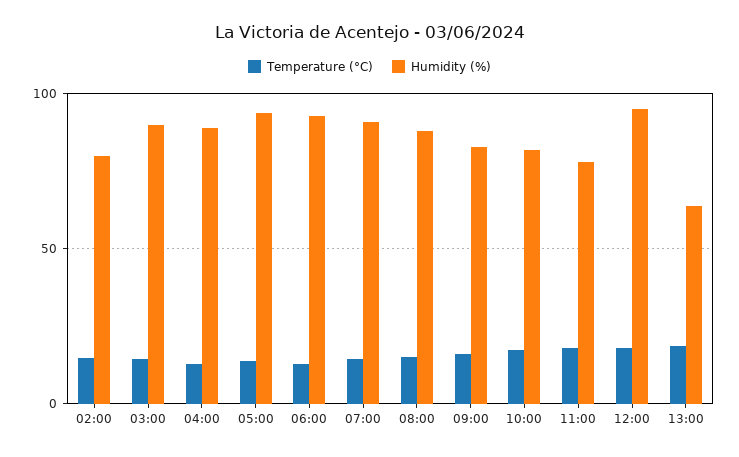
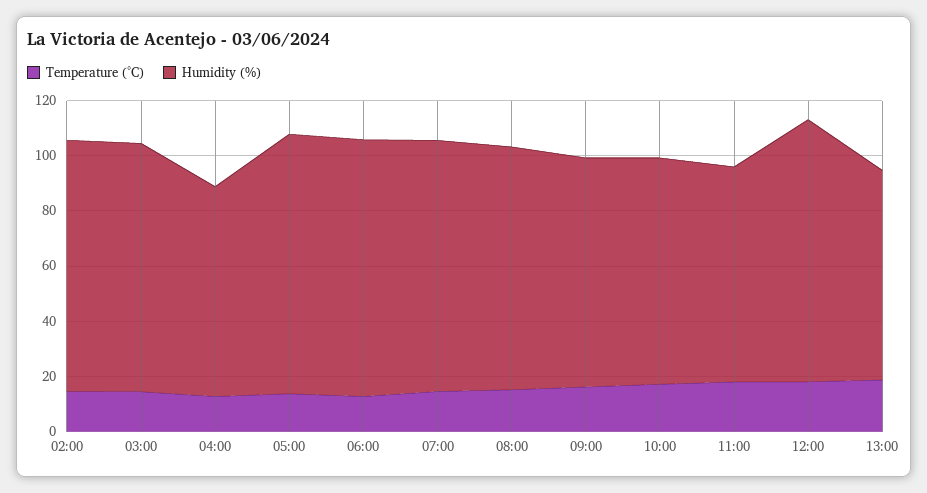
Humidity (%), 02:00: 80 -> 90
Humidity (%), 04:00: 90 -> 75
Humidity (%), 13:00: 65 -> 75

